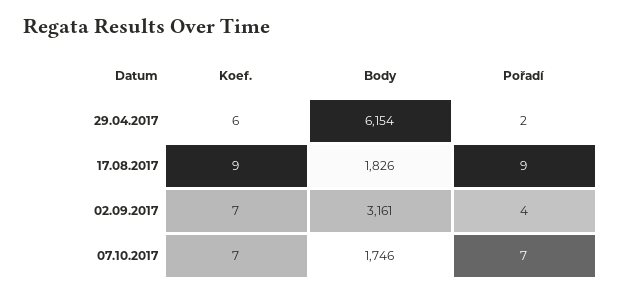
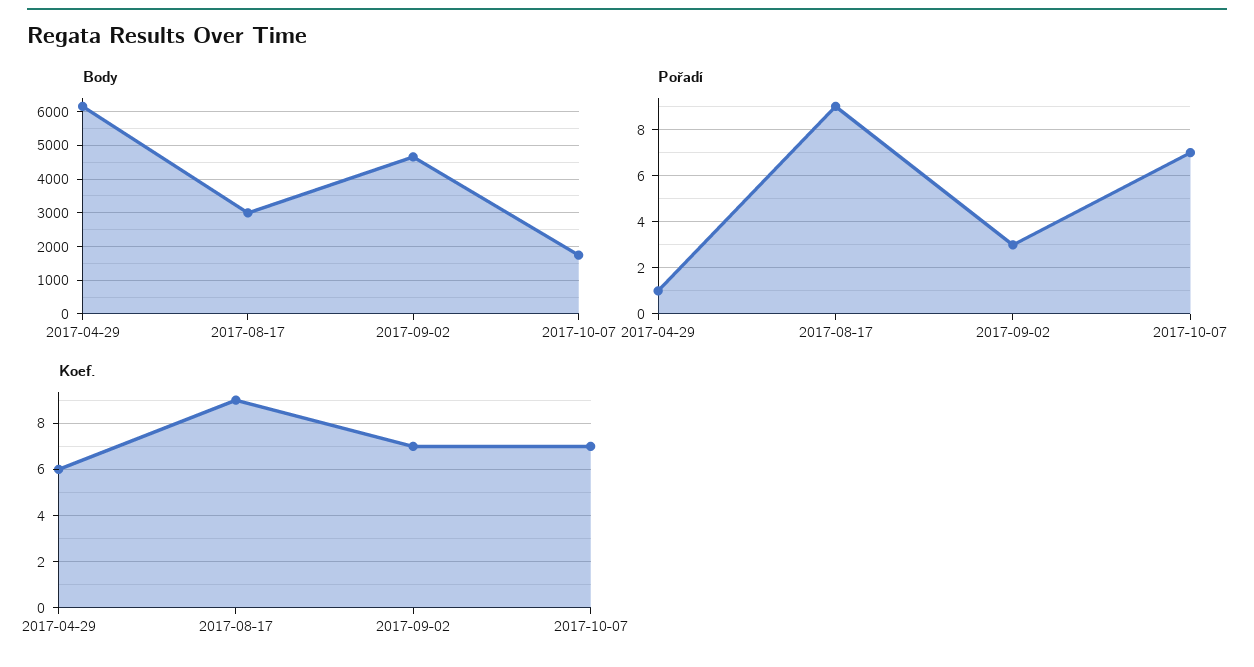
Pořadí, 29.04.2017: 2 -> 1
Body, 17.08.2017: 1826 -> 3000
Body, 02.09.2017: 3161 -> 4600
Pořadí, 02.09.2017: 4 -> 3

